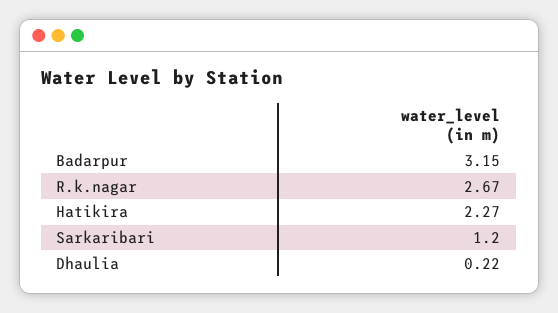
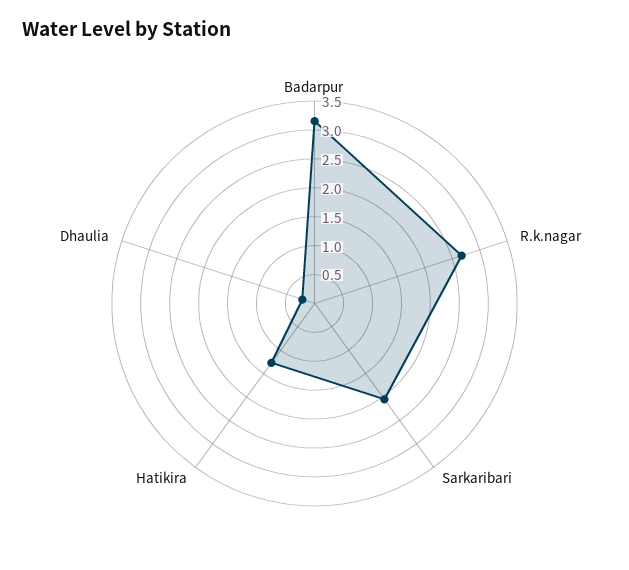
Hatikira: 2.27 -> 1.25
Sarkaribari: 1.2 -> 2

